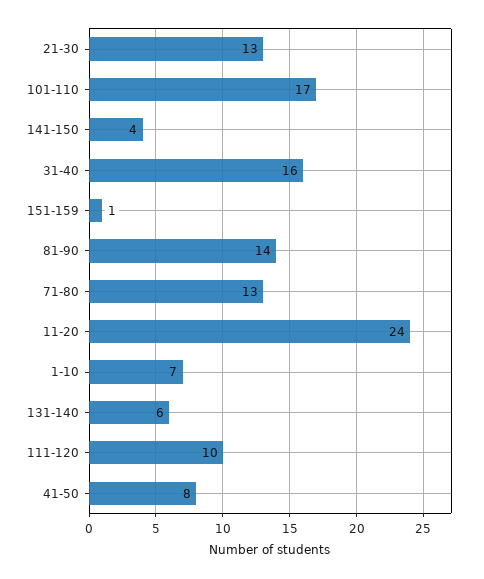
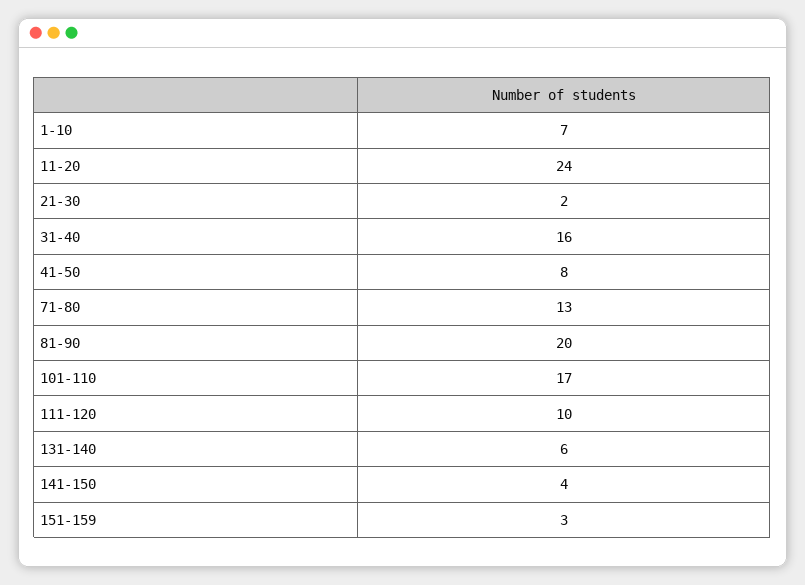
21-30: 13 -> 2
151-159: 1 -> 3
81-90: 14 -> 20

